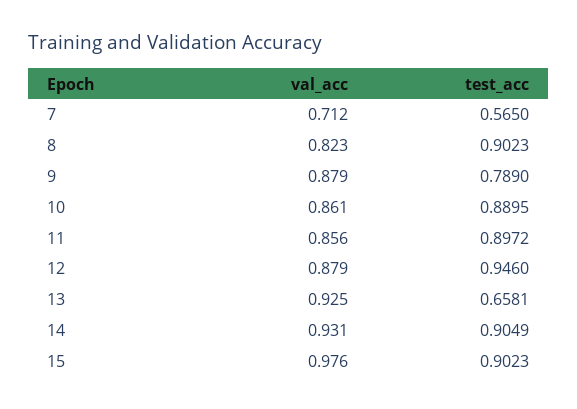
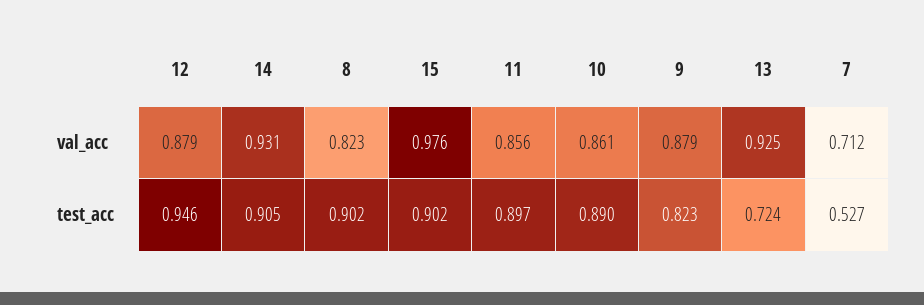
test_acc, 7: 0.565 -> 0.527
test_acc, 9: 0.789 -> 0.823
test_acc, 13: 0.6581 -> 0.724

